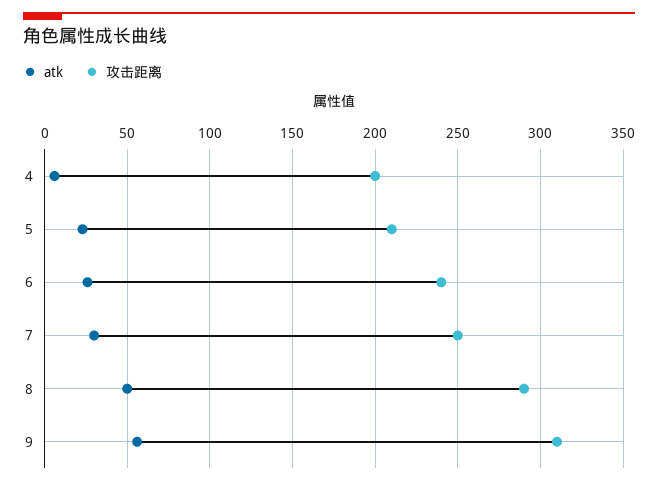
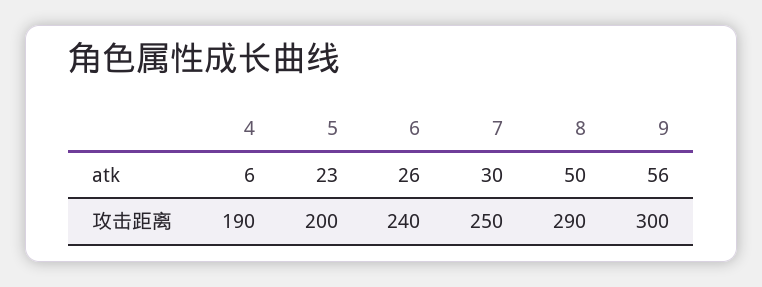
攻击距离, 4: 200 -> 190
攻击距离, 5: 210 -> 200
攻击距离, 9: 310 -> 300

